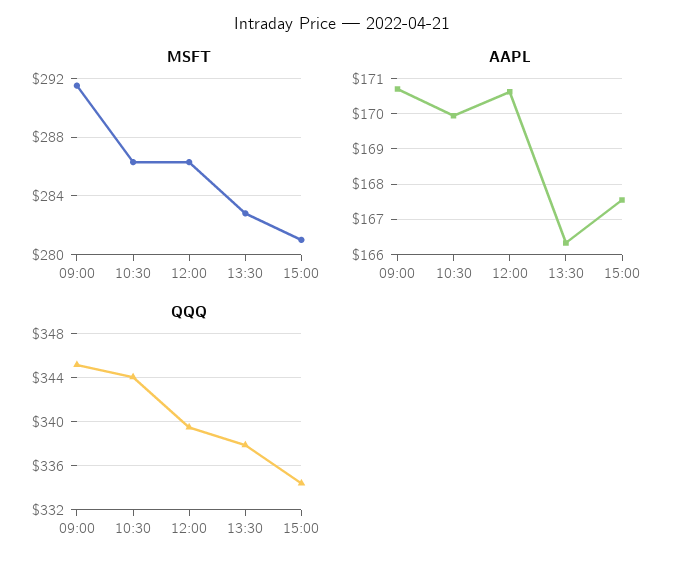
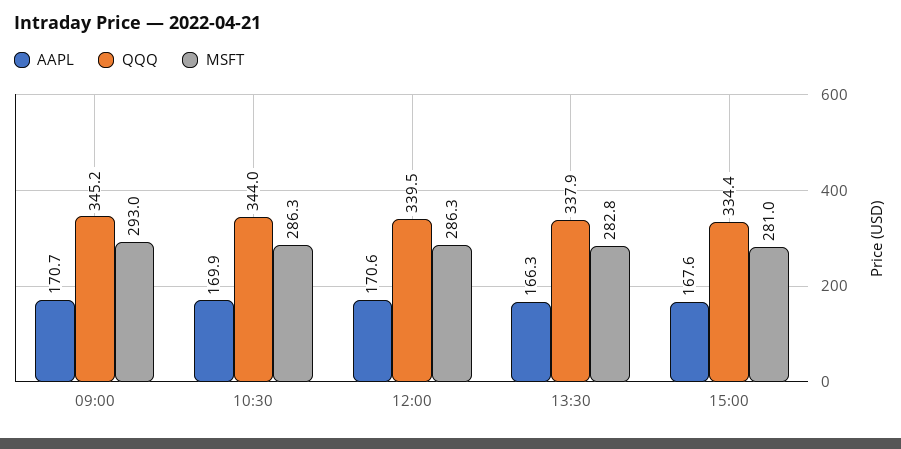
MSFT, 09:00: 291.5 -> 293

